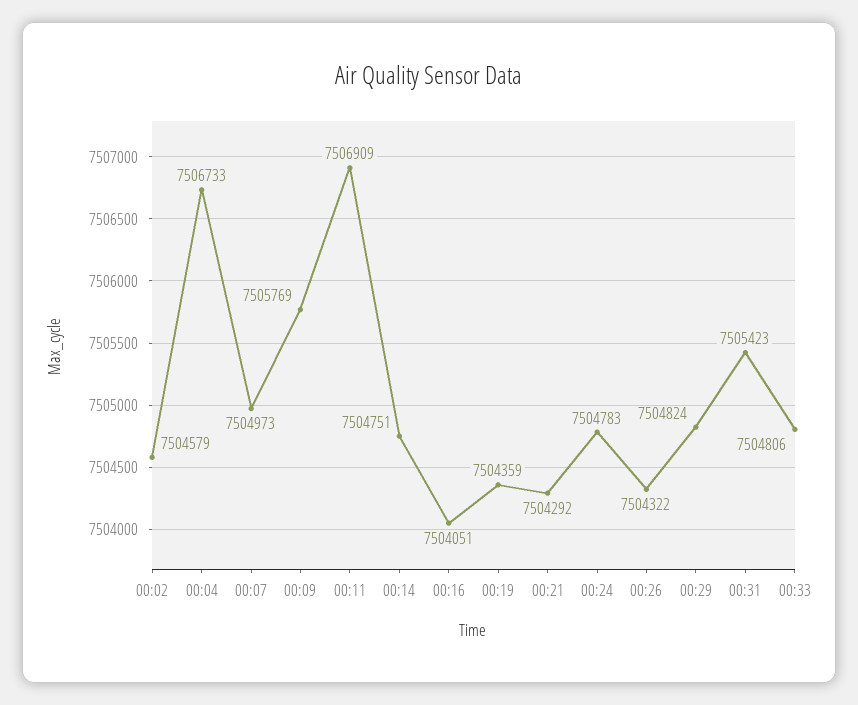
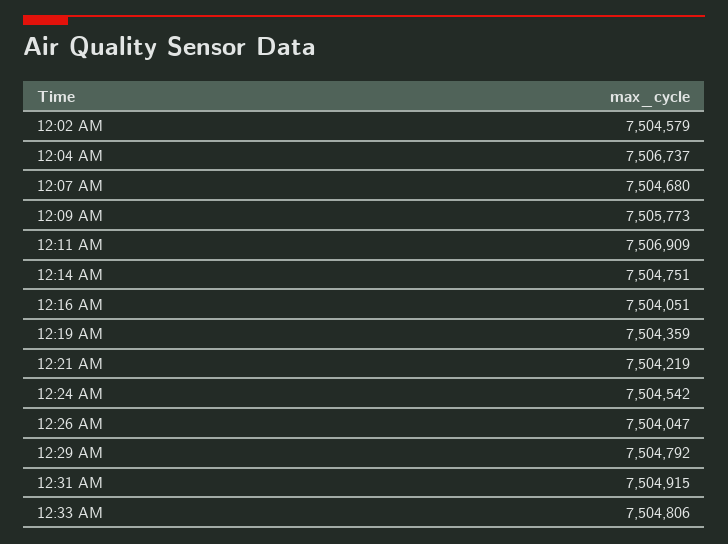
00:04: 7506733 -> 7506737
00:07: 7504973 -> 7504680
00:09: 7505769 -> 7505773
00:21: 7504292 -> 7504219
00:24: 7504783 -> 7504542
00:26: 7504322 -> 7504047
00:29: 7504824 -> 7504792
00:31: 7505423 -> 7504915

